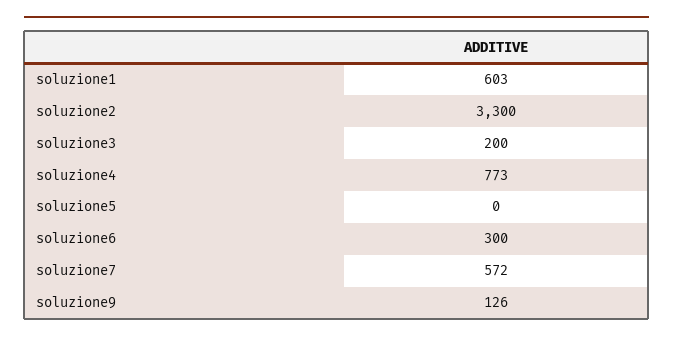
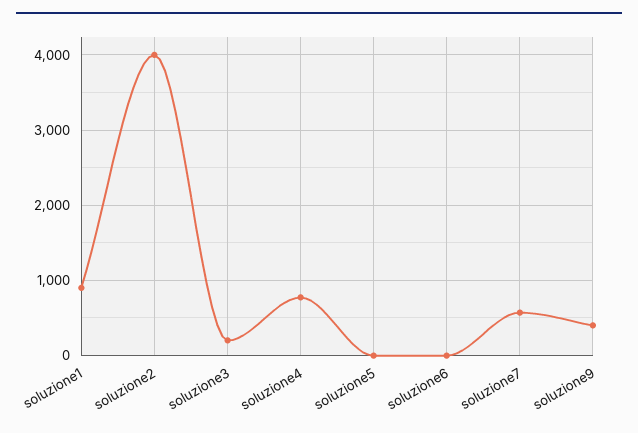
soluzione1: 603 -> 900
soluzione2: 3300 -> 4000
soluzione6: 300 -> 0
soluzione9: 126 -> 400

